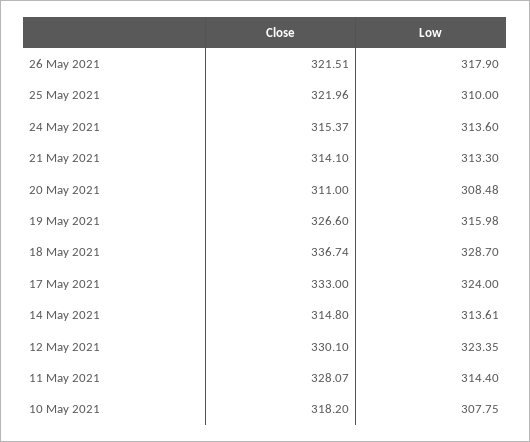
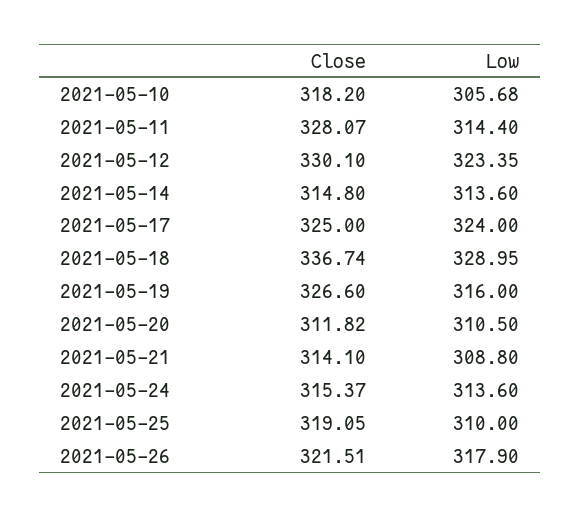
Close, 25 May 2021: 321.96 -> 319.05
Low, 21 May 2021: 313.3 -> 308.8
Close, 20 May 2021: 311 -> 311.82
Low, 20 May 2021: 308.48 -> 310.5
Low, 19 May 2021: 315.98 -> 316
Low, 18 May 2021: 328.7 -> 328.95
Close, 17 May 2021: 333 -> 325
Low, 14 May 2021: 313.61 -> 313.6
Low, 10 May 2021: 307.75 -> 305.68

